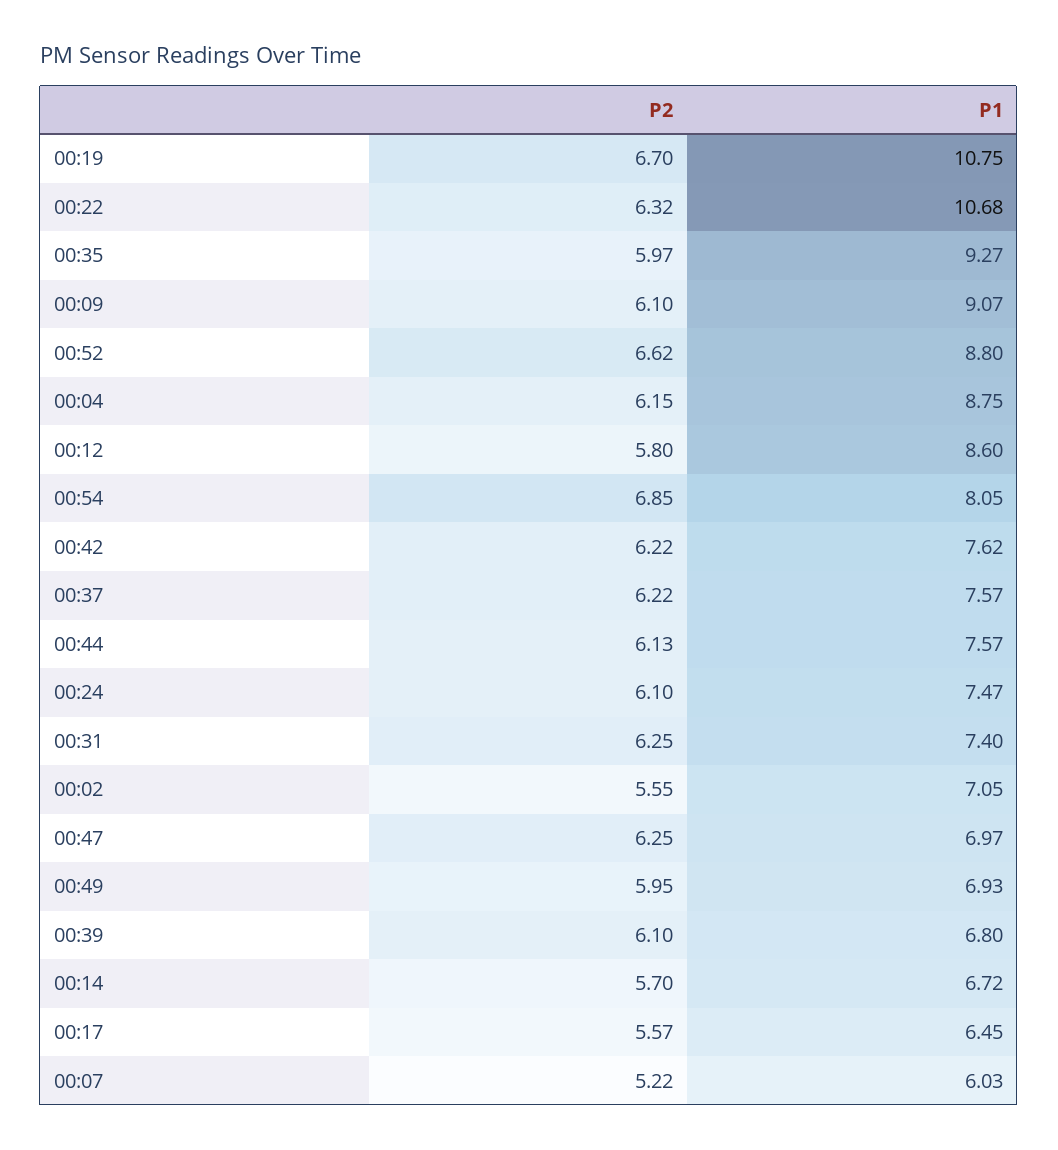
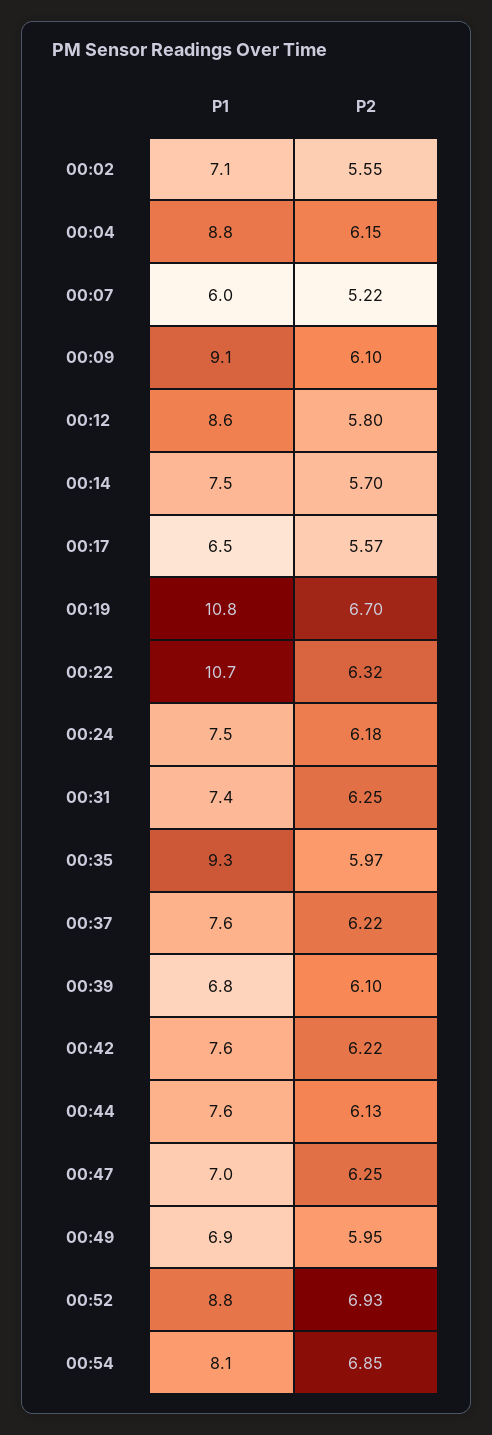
P2, 00:52: 6.62 -> 6.93
P2, 00:24: 6.1 -> 6.18
P1, 00:14: 6.72 -> 7.5

